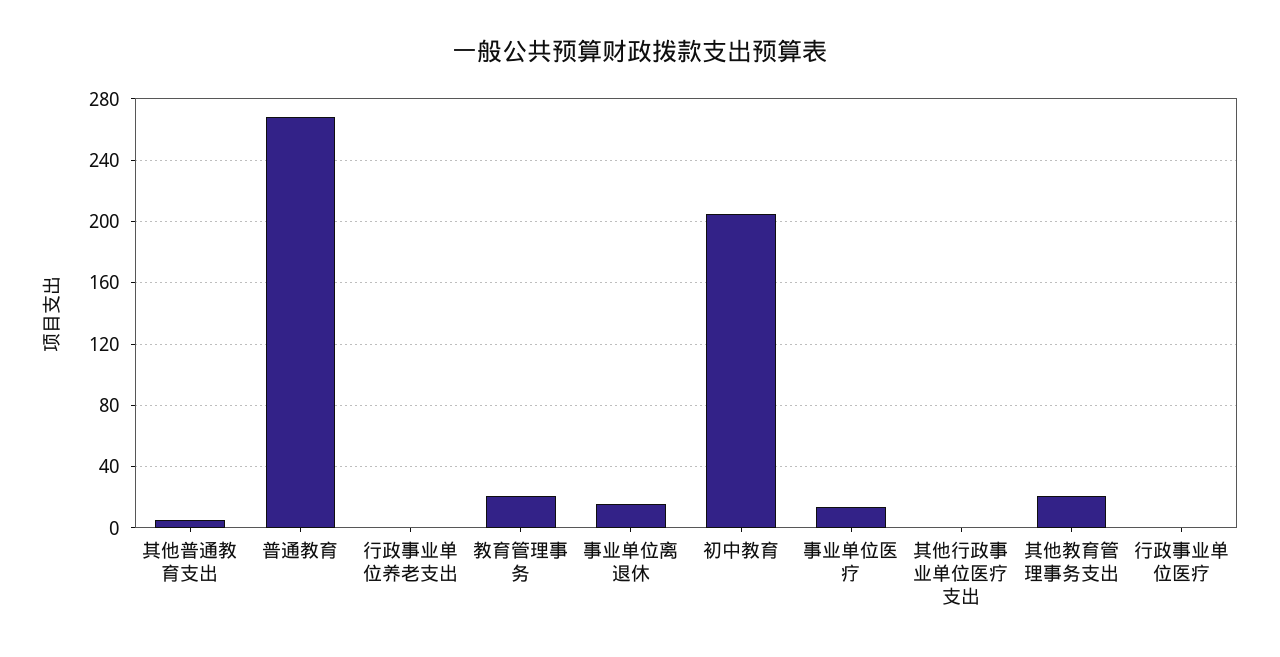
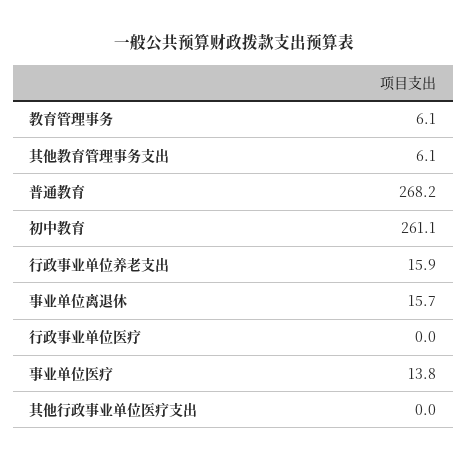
其他普通教育支出: 5 -> none
行政事业单位养老支出: 0 -> 15.9
教育管理事务: 20 -> 6.1
初中教育: 205 -> 261.1
其他教育管理事务支出: 20 -> 6.1

